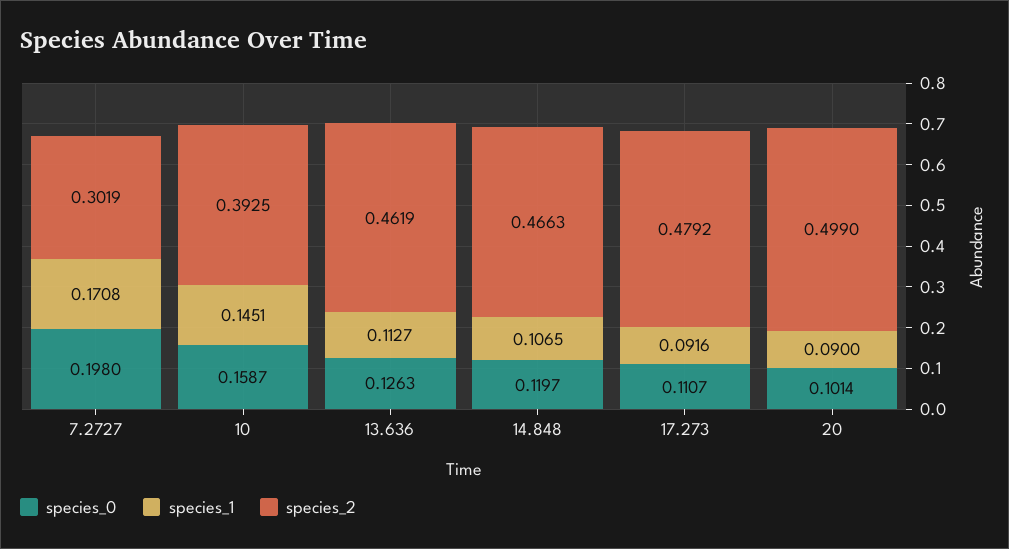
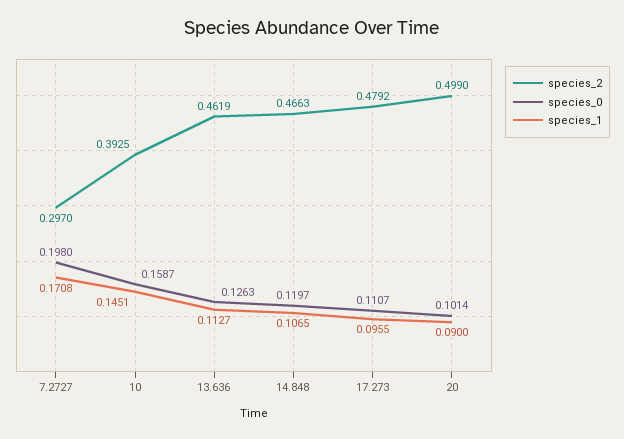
species_2, 7.2727: 0.3019 -> 0.297
species_1, 17.273: 0.0916 -> 0.0955

